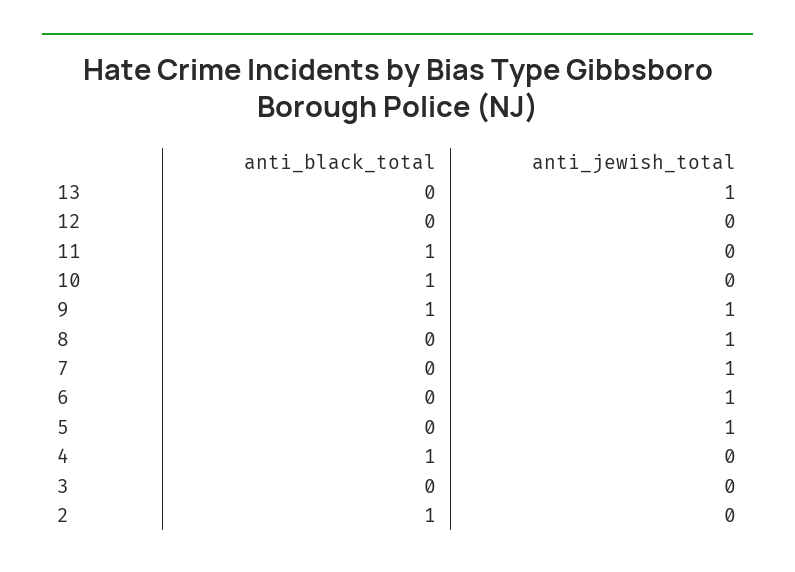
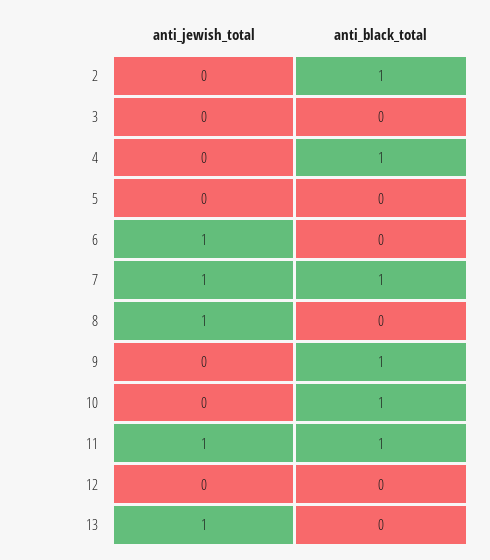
anti_jewish_total, 11: 0 -> 1
anti_jewish_total, 9: 1 -> 0
anti_black_total, 7: 0 -> 1
anti_jewish_total, 5: 1 -> 0

